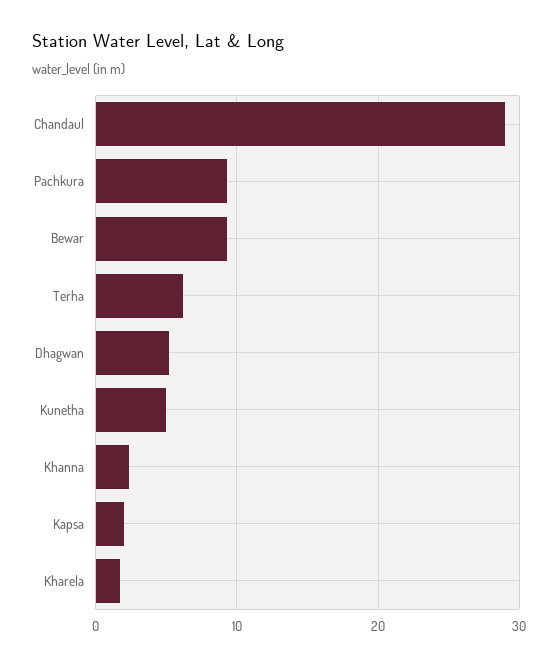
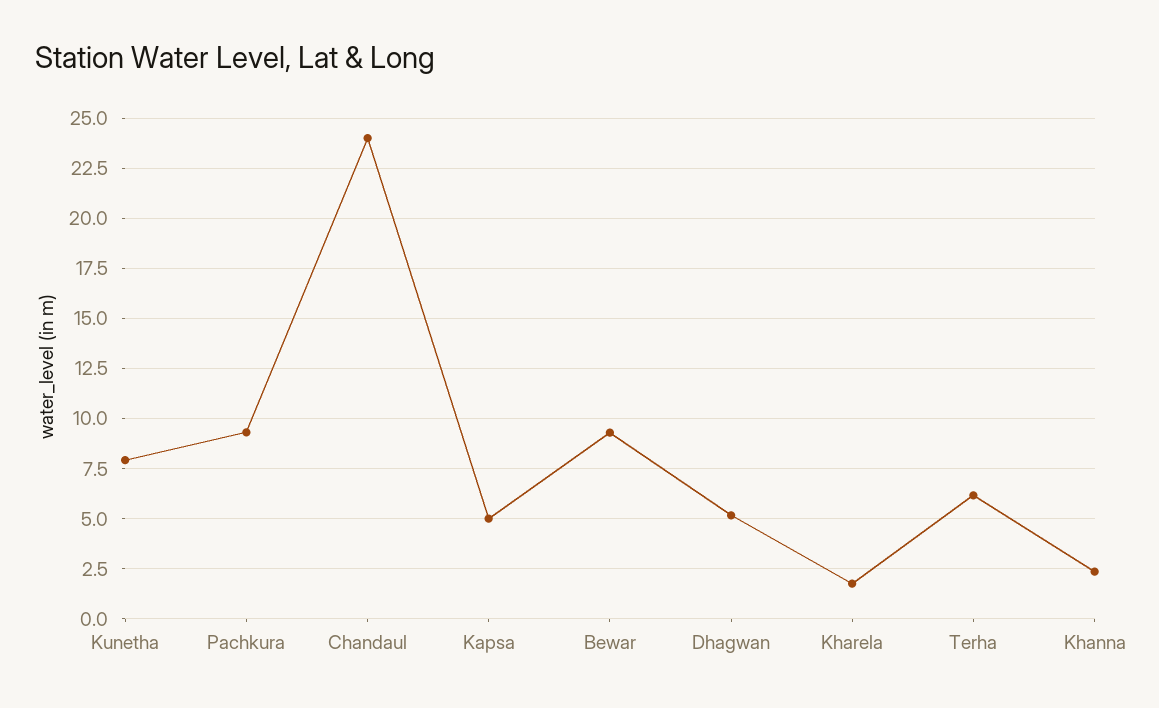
Chandaul: 29 -> 24
Kunetha: 5 -> 8
Kapsa: 2 -> 5

